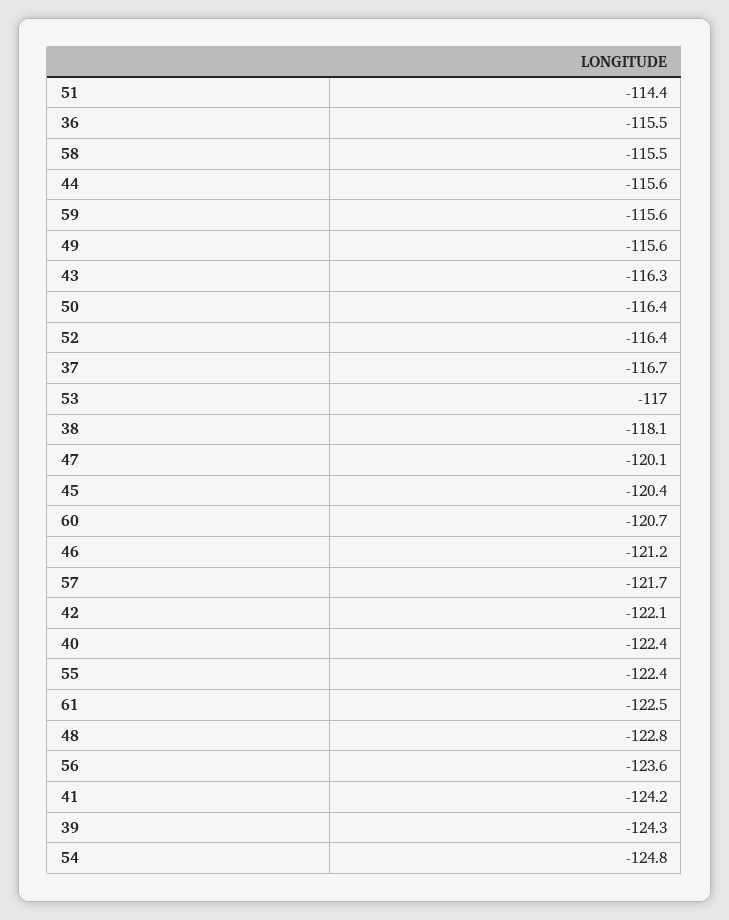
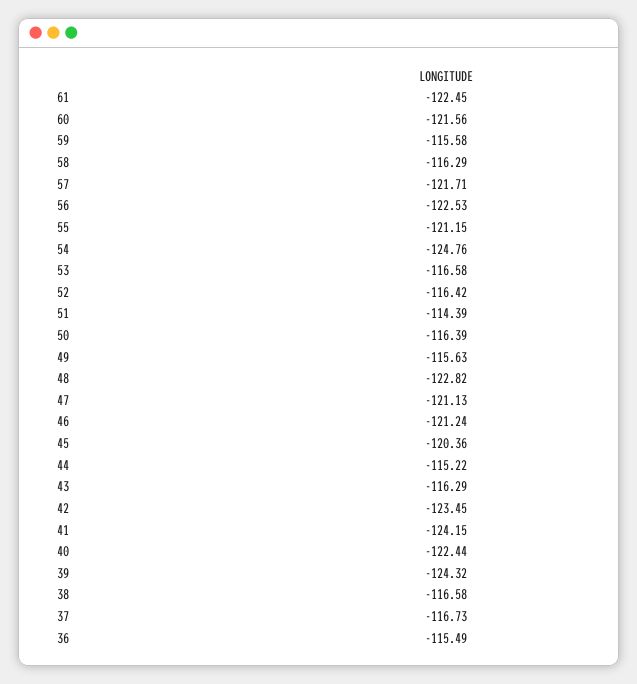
58: -115.5 -> -116.29
44: -115.6 -> -115.22
53: -117 -> -116.58
38: -118.1 -> -116.58
47: -120.1 -> -121.13
60: -120.7 -> -121.56
42: -122.1 -> -123.45
55: -122.4 -> -121.15
56: -123.6 -> -122.53

